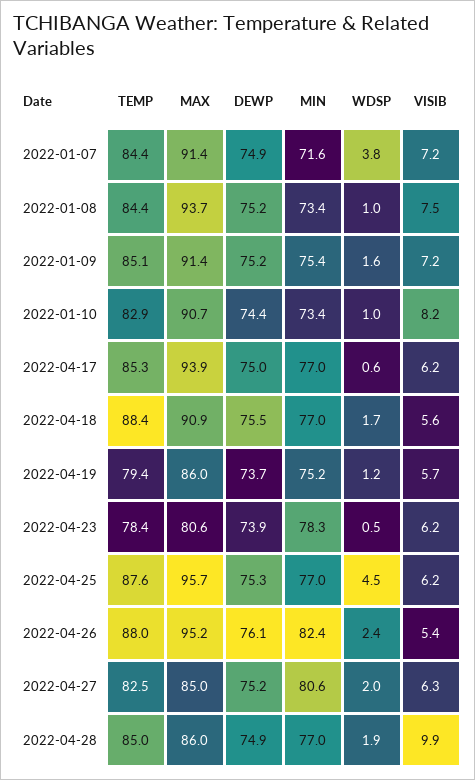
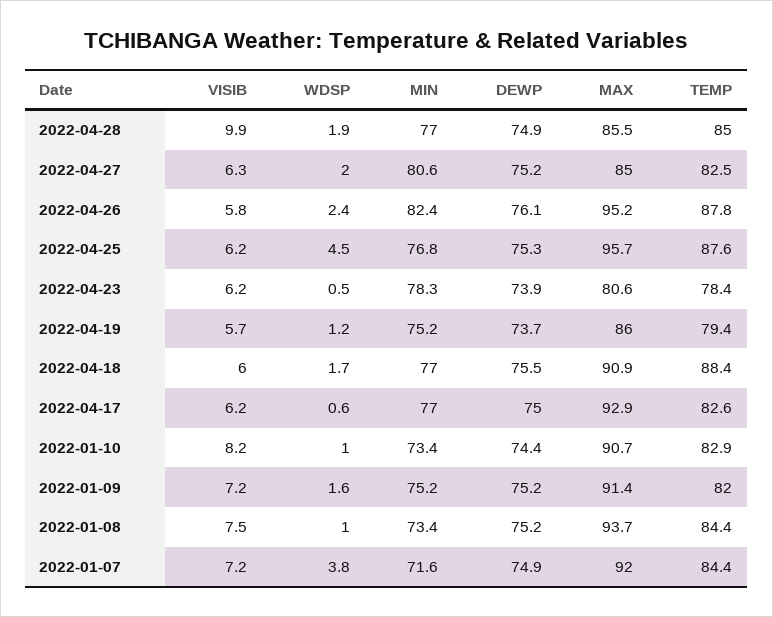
MAX, 2022-01-07: 91.4 -> 92
TEMP, 2022-01-09: 85.1 -> 82
MIN, 2022-01-09: 75.4 -> 75.2
TEMP, 2022-04-17: 85.3 -> 82.6
MAX, 2022-04-17: 93.9 -> 92.9
VISIB, 2022-04-18: 5.6 -> 6
MIN, 2022-04-25: 77 -> 76.8
TEMP, 2022-04-26: 88 -> 87.8
VISIB, 2022-04-26: 5.4 -> 5.8
MAX, 2022-04-28: 86 -> 85.5

